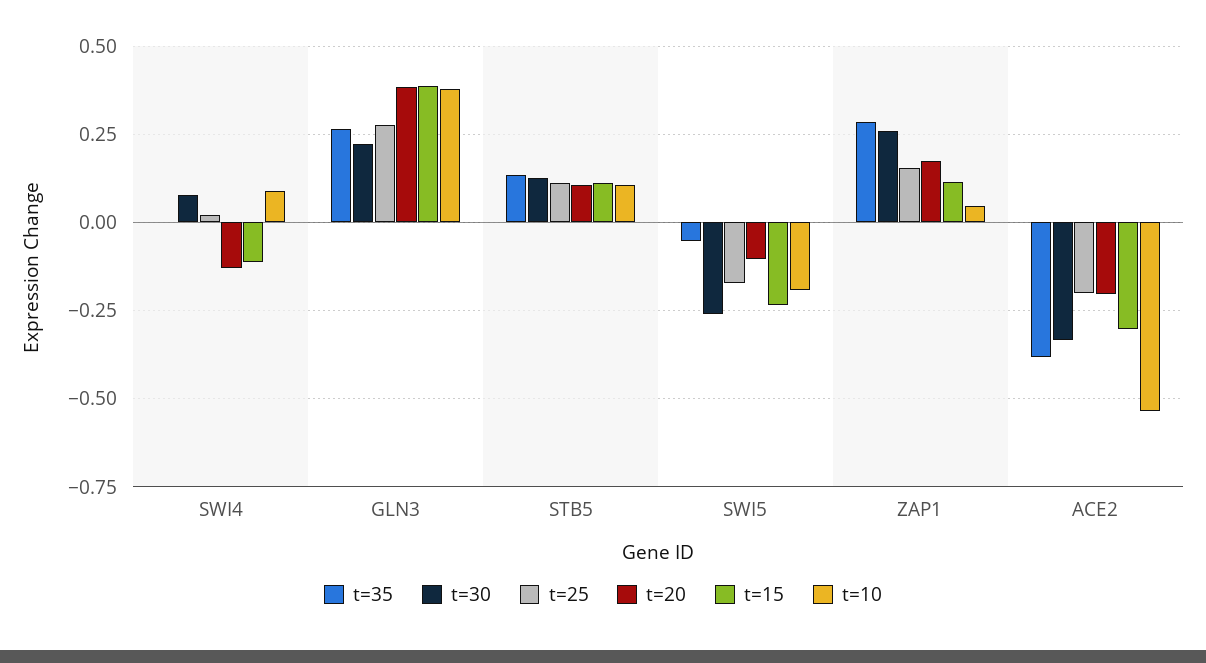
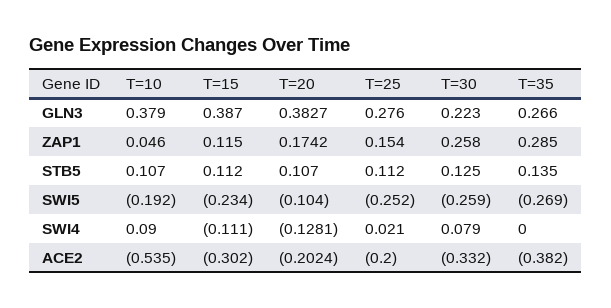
t=35, SWI5: -0.05 -> -0.269
t=25, SWI5: -0.175 -> -0.252

